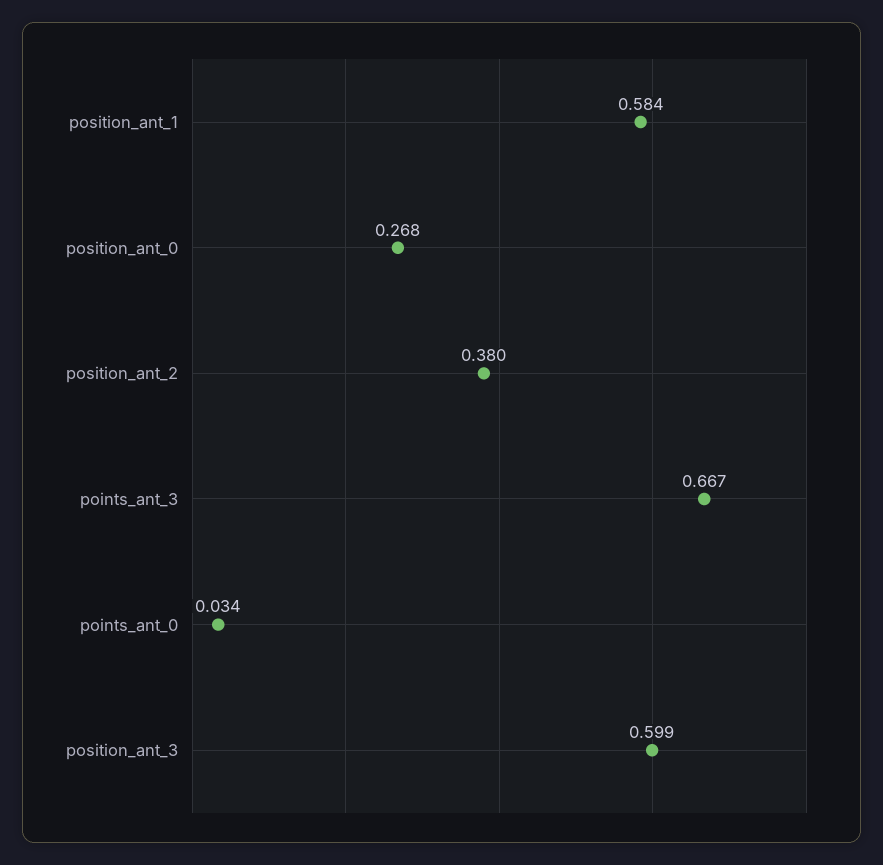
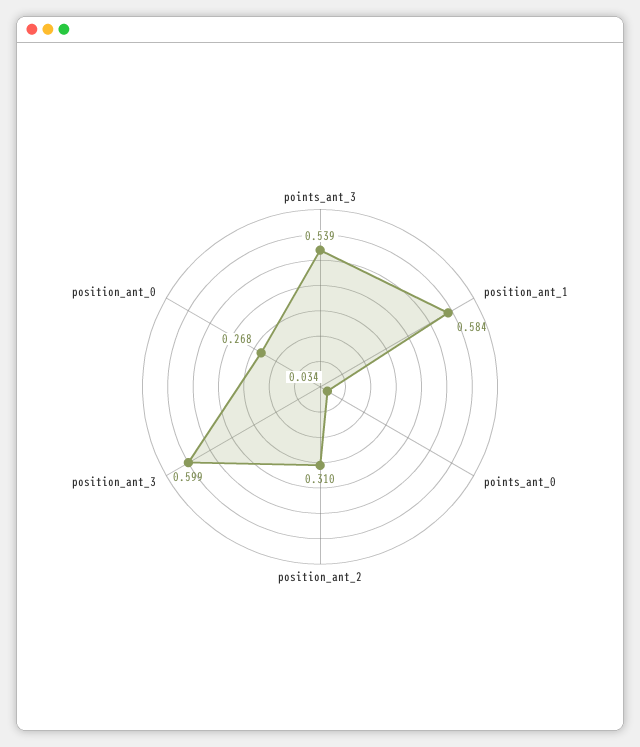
position_ant_2: 0.38 -> 0.31
points_ant_3: 0.667 -> 0.539

